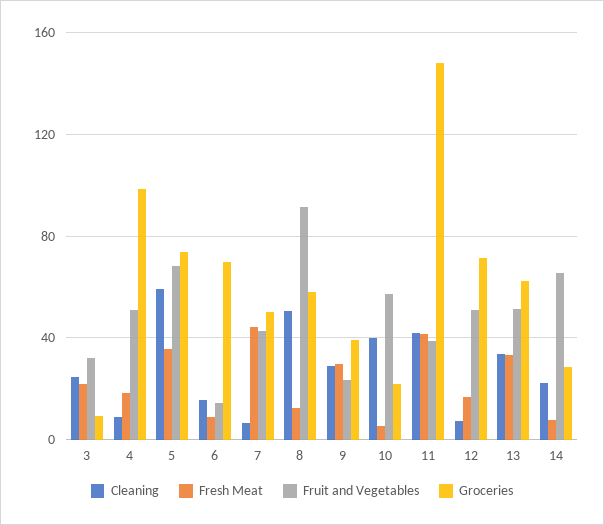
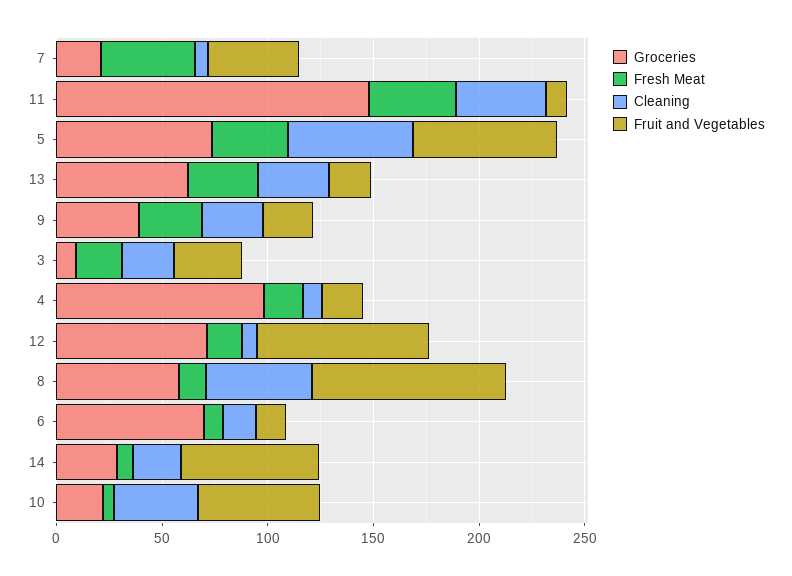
Fruit and Vegetables, 4: 50 -> 20
Groceries, 7: 50 -> 20
Fruit and Vegetables, 11: 40 -> 10
Fruit and Vegetables, 12: 50 -> 80
Fruit and Vegetables, 13: 50 -> 20

